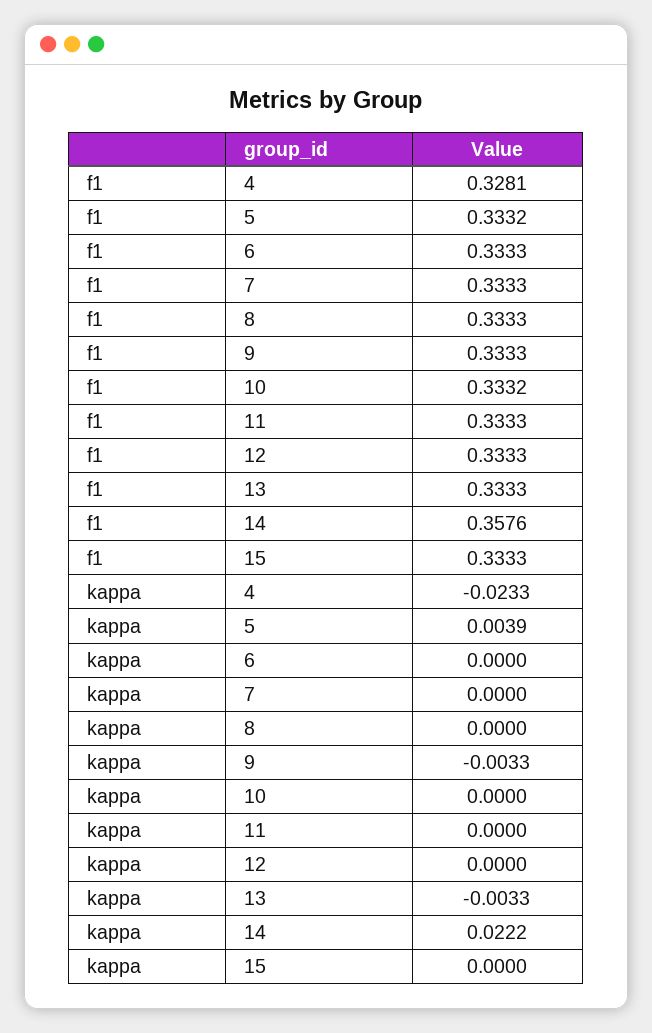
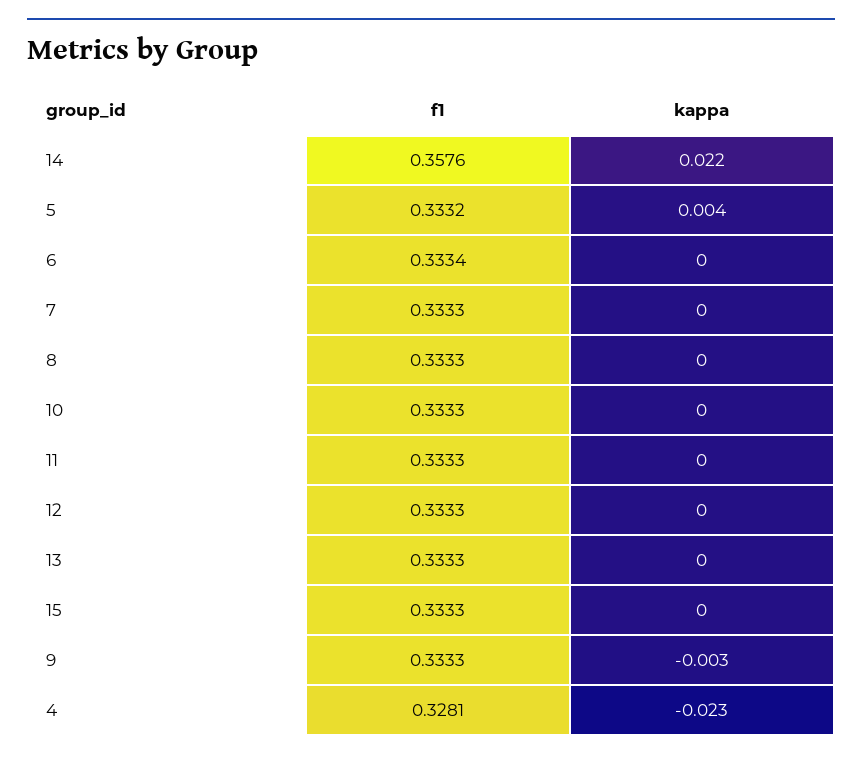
f1, 6: 0.3333 -> 0.3334
f1, 10: 0.3332 -> 0.3333
kappa, 13: -0.0033 -> 0

